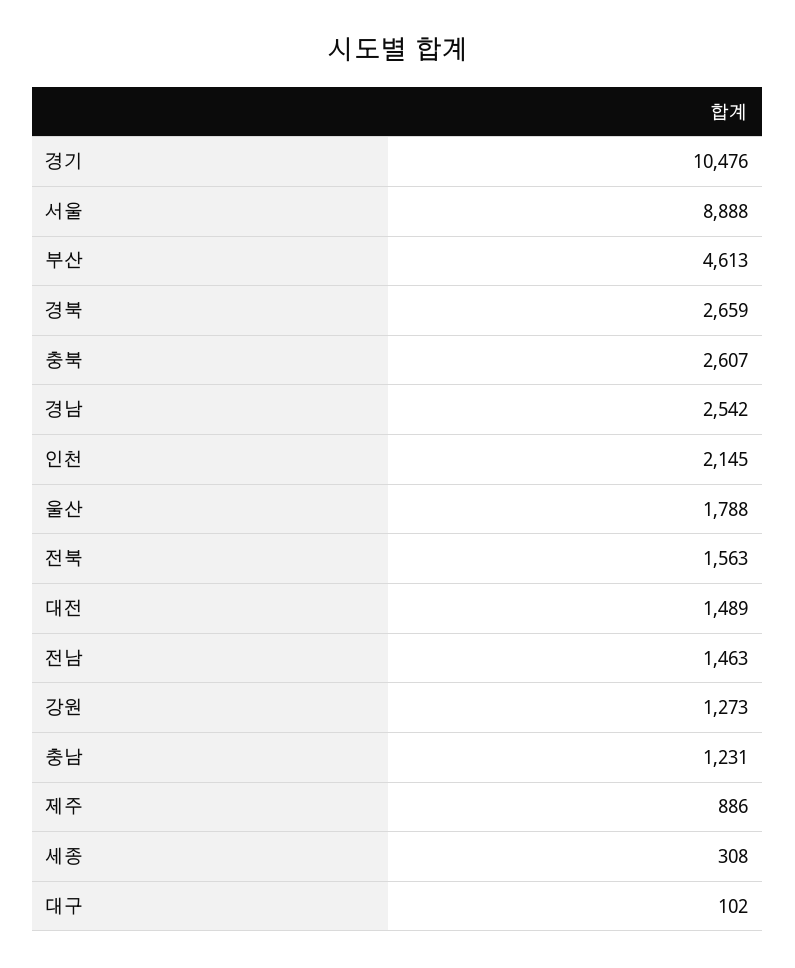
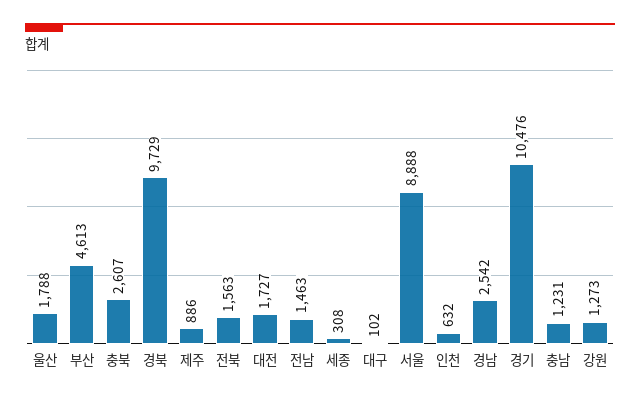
경북: 2659 -> 9729
인천: 2145 -> 632
대전: 1489 -> 1727

